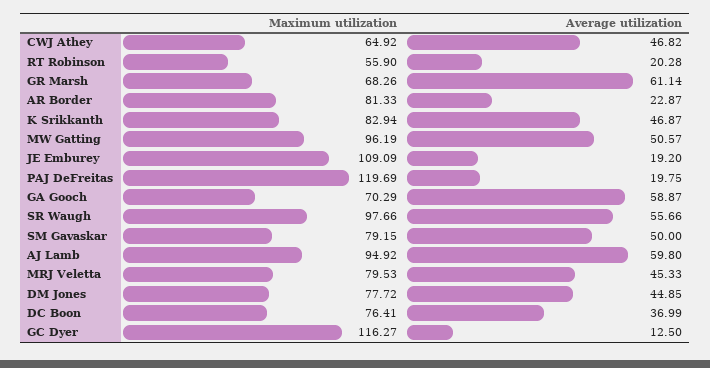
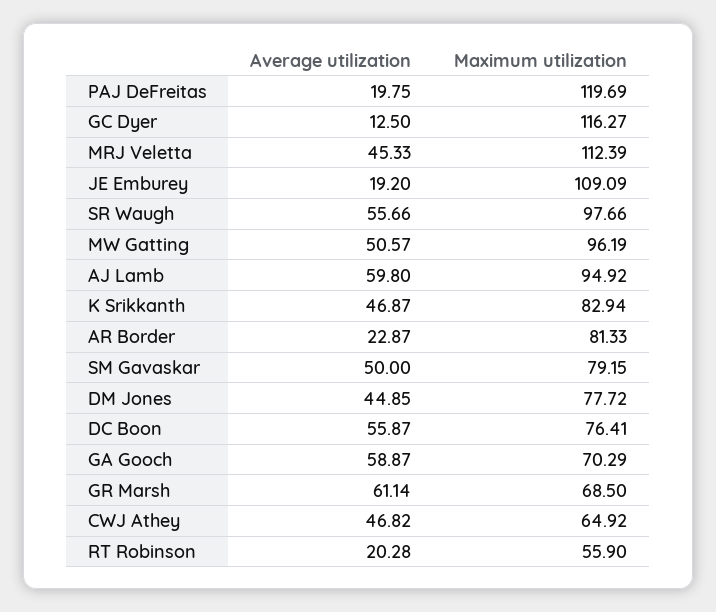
Maximum utilization, GR Marsh: 68.26 -> 68.5
Maximum utilization, MRJ Veletta: 79.53 -> 112.39
Average utilization, DC Boon: 36.99 -> 55.87

